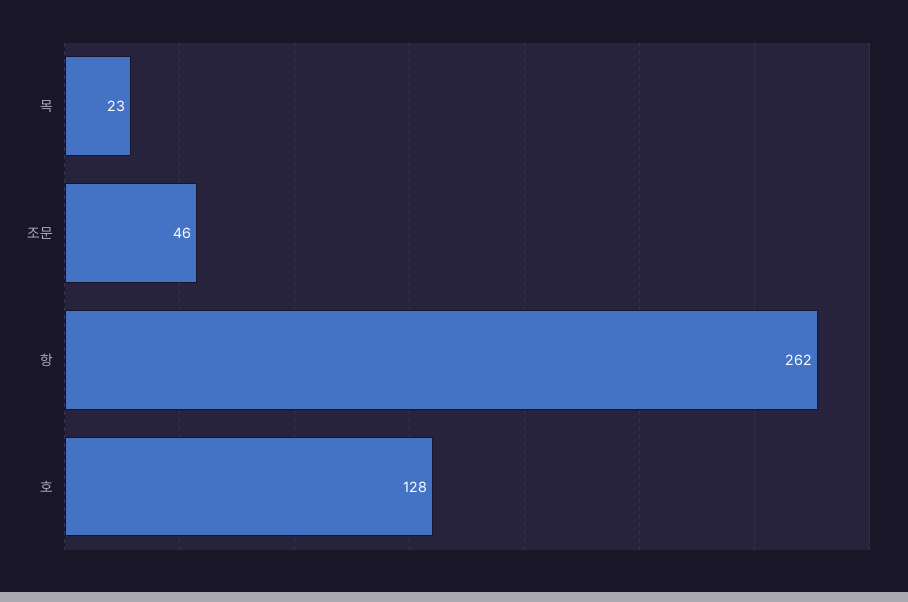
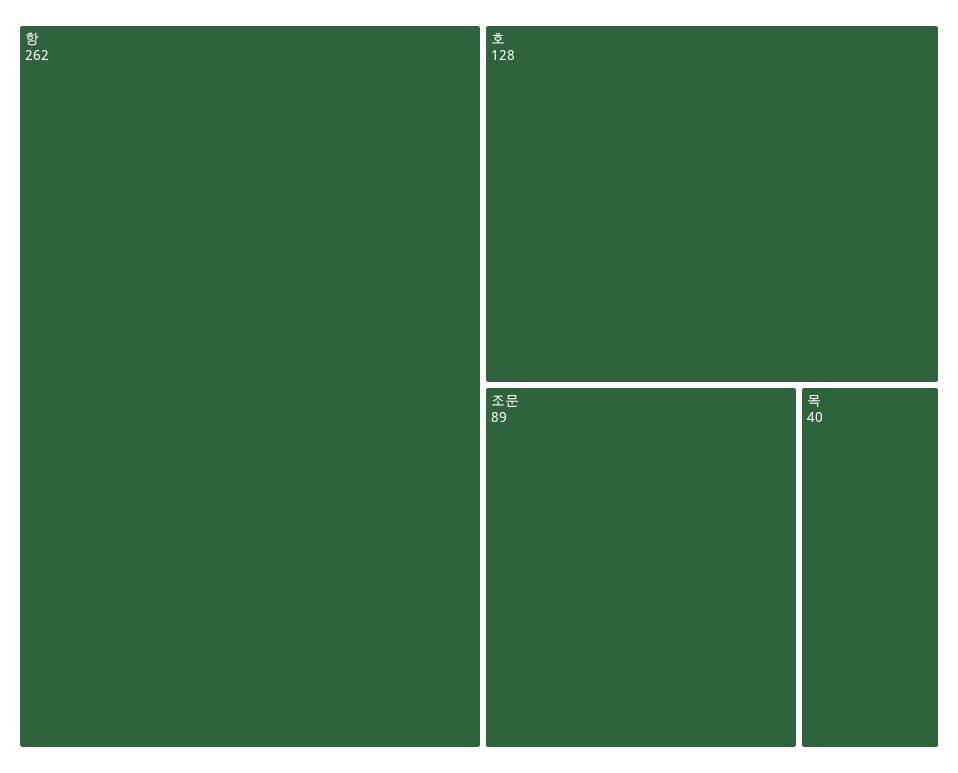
목: 23 -> 40
조문: 46 -> 89

